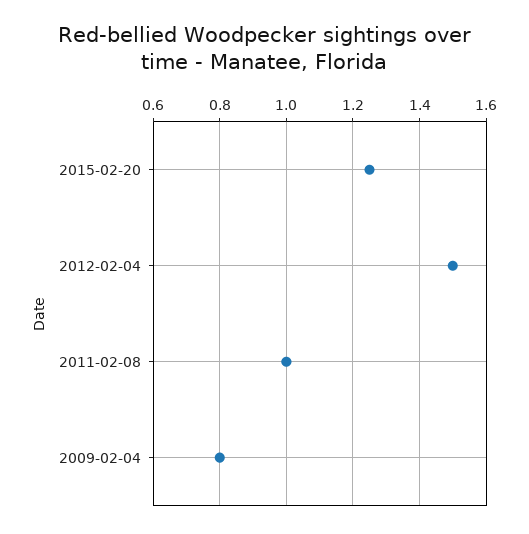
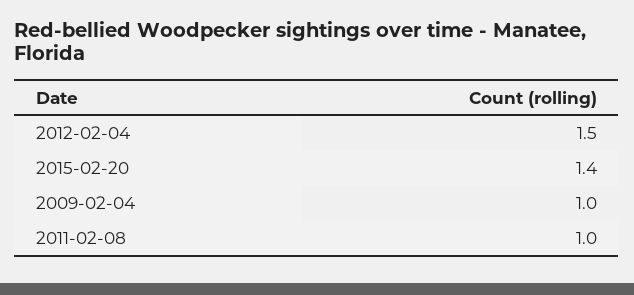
2015-02-20: 1.25 -> 1.4
2009-02-04: 0.8 -> 1

